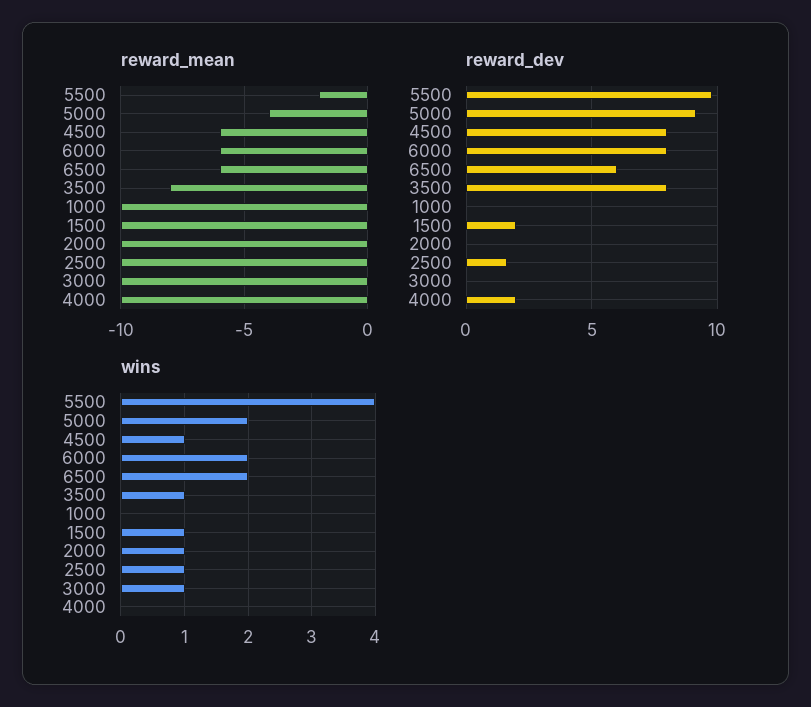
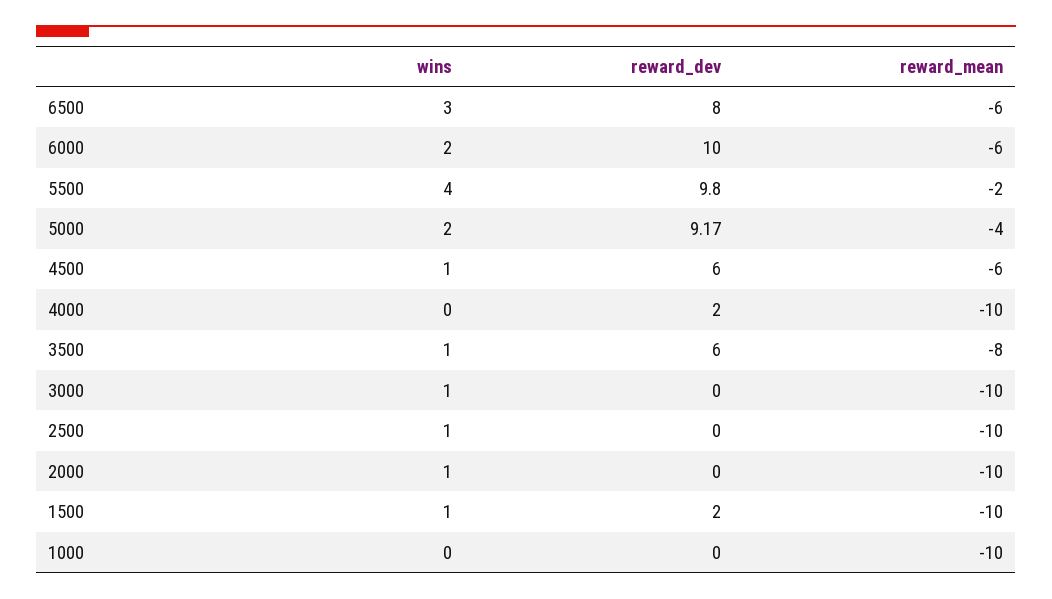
reward_dev, 4500: 8 -> 6
reward_dev, 6000: 8 -> 10
reward_dev, 6500: 6 -> 8
reward_dev, 3500: 8 -> 6
reward_dev, 2500: 1.5 -> 0
wins, 6500: 2 -> 3

